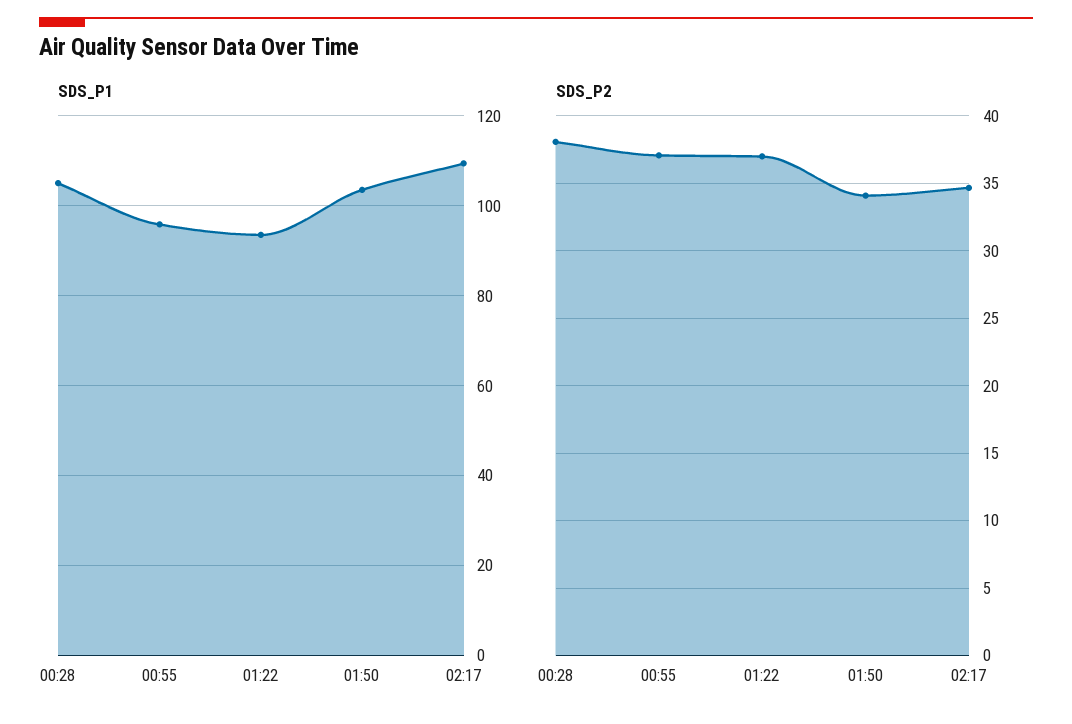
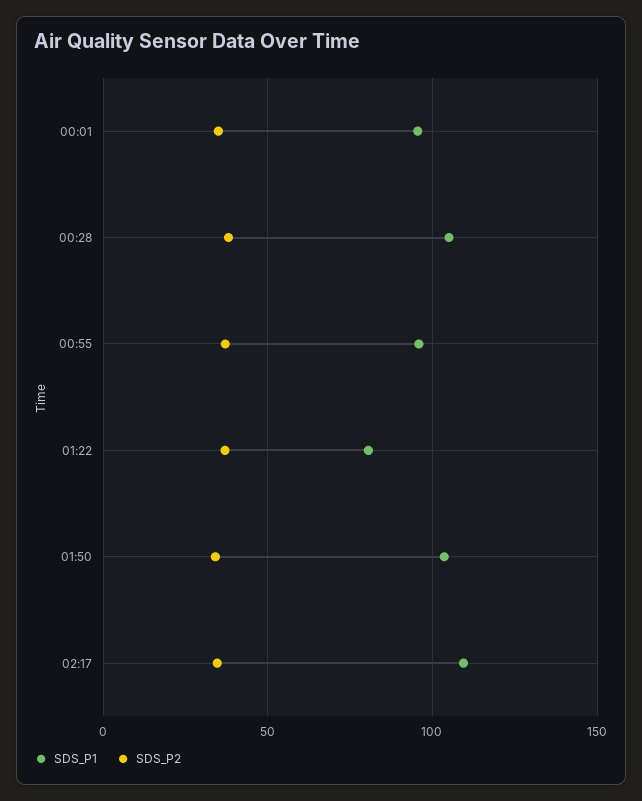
SDS_P1, 01:22: 94 -> 80
SDS_P1, 00:01: none -> 95
SDS_P2, 00:01: none -> 35

